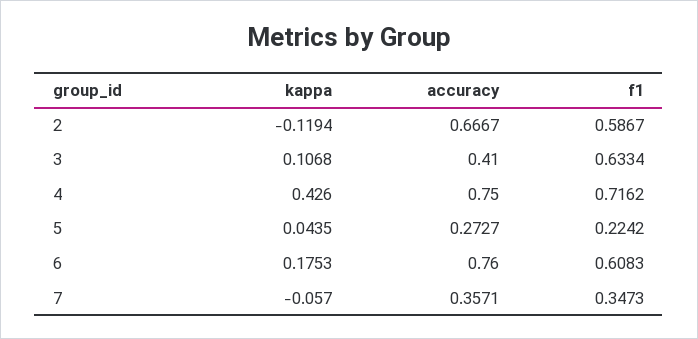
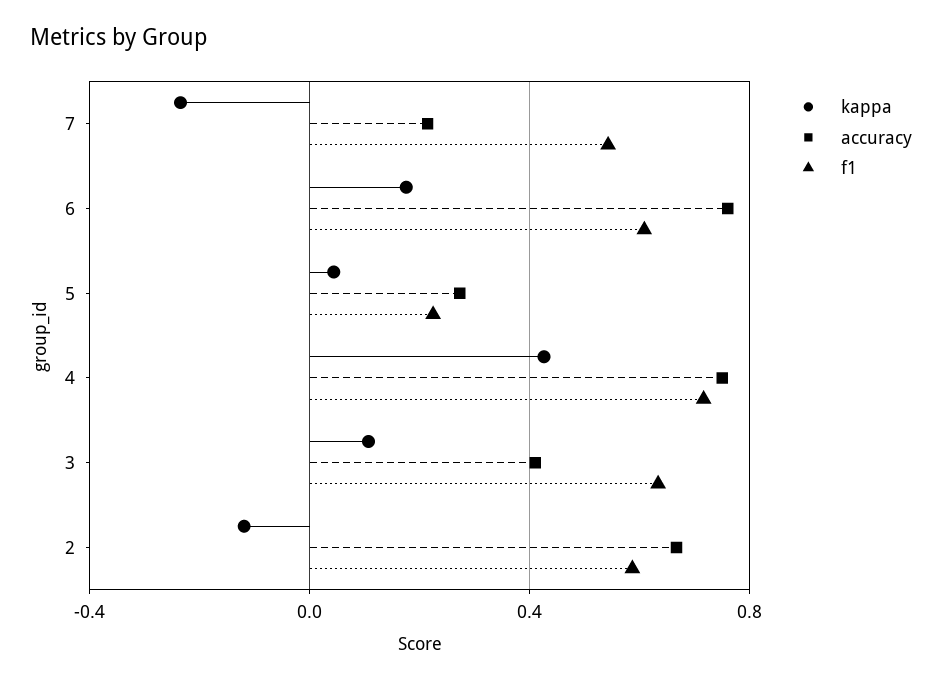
kappa, 7: -0.057 -> -0.25
accuracy, 7: 0.3571 -> 0.2
f1, 7: 0.3473 -> 0.55

